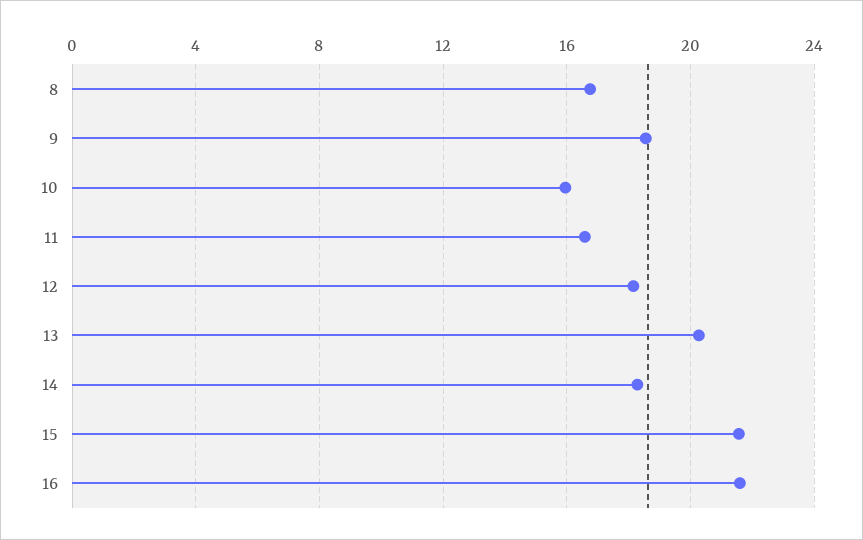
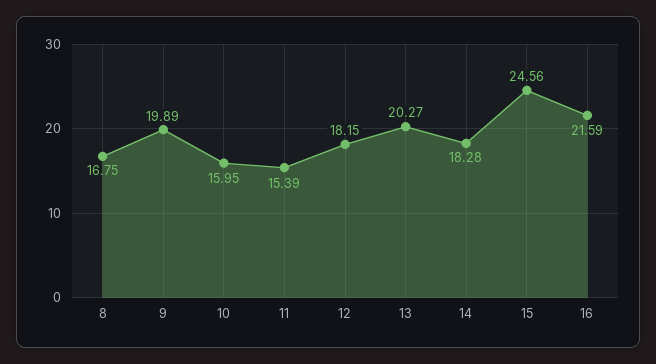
9: 18.5 -> 19.89
11: 16.5 -> 15.39
15: 21.5 -> 24.56

